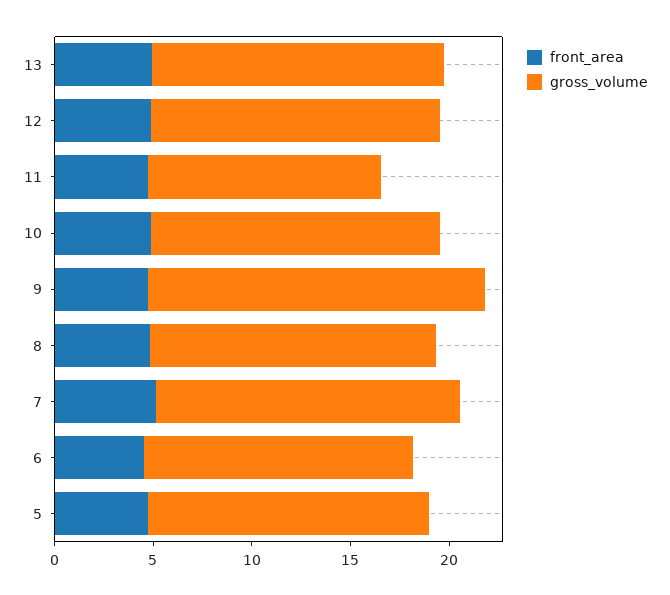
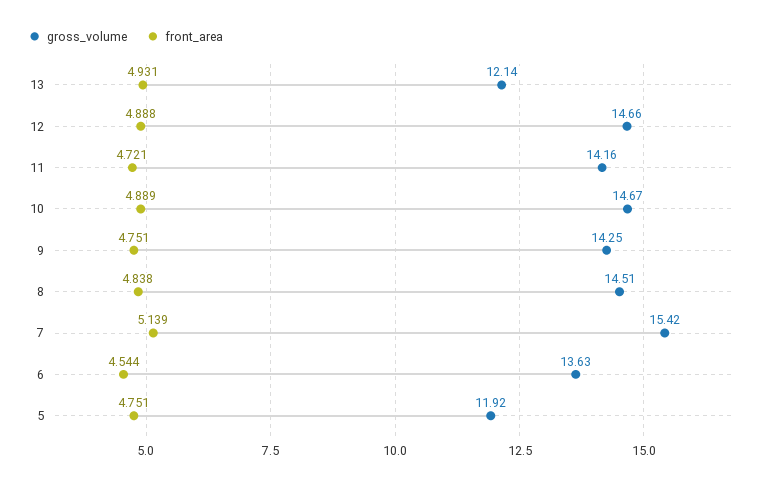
gross_volume, 13: 15 -> 12.14
gross_volume, 11: 12 -> 14.16
gross_volume, 9: 17 -> 14.25
gross_volume, 5: 14 -> 11.92

